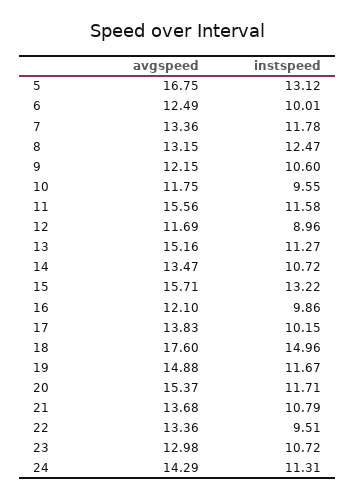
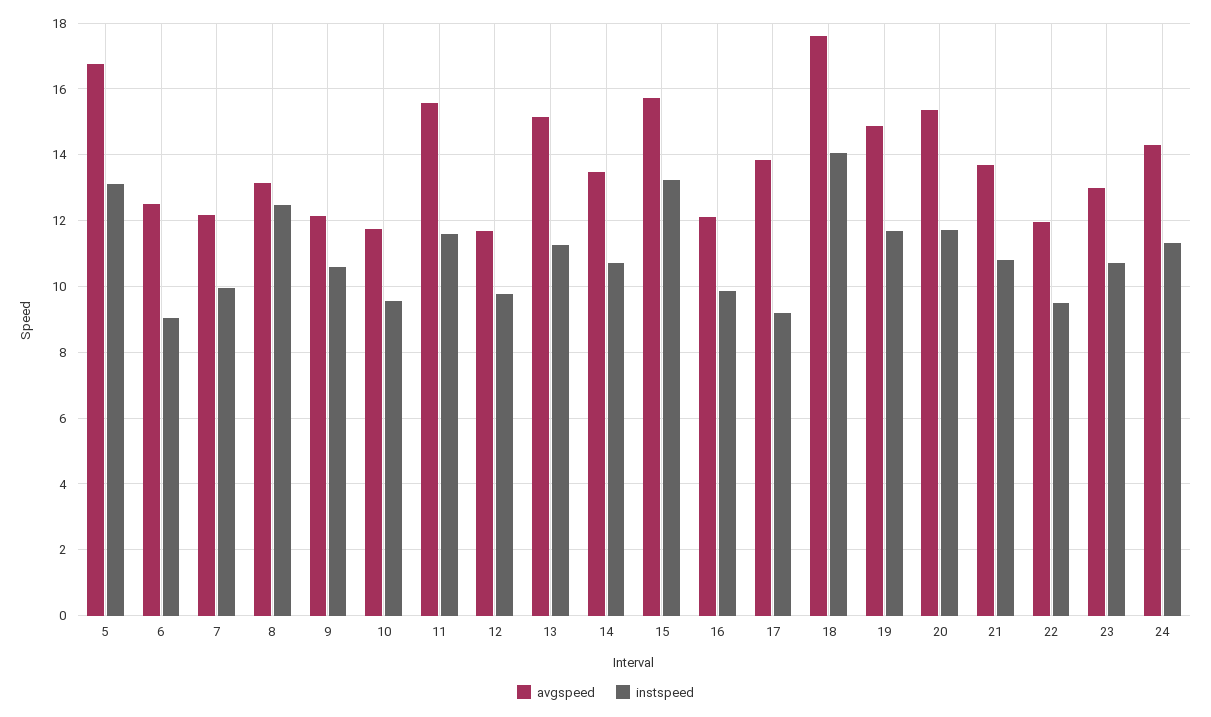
instspeed, 6: 10.01 -> 9
avgspeed, 7: 13.36 -> 12.2
instspeed, 7: 11.78 -> 10
instspeed, 12: 8.96 -> 9.8
instspeed, 17: 10.15 -> 9.2
instspeed, 18: 14.96 -> 14
avgspeed, 22: 13.36 -> 12

